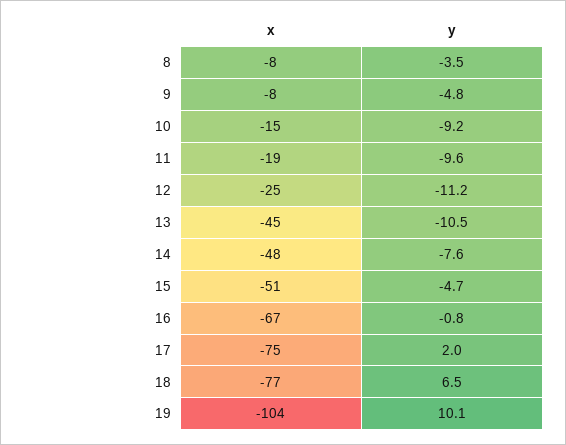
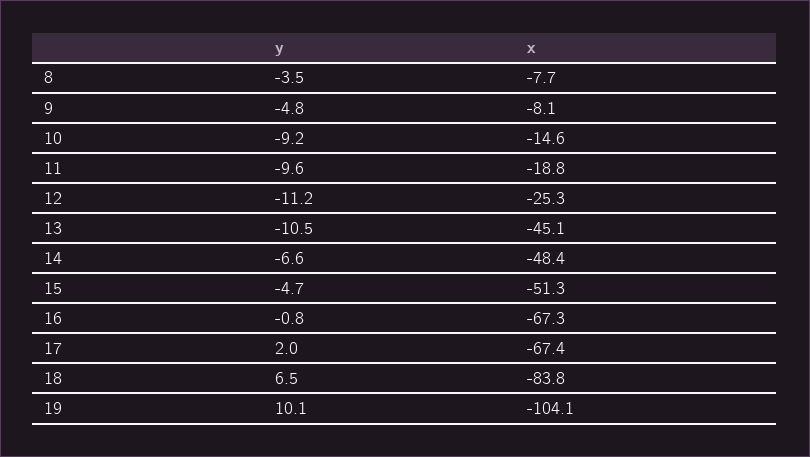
y, 14: -7.6 -> -6.6
x, 17: -75 -> -67.4
x, 18: -77 -> -83.8

